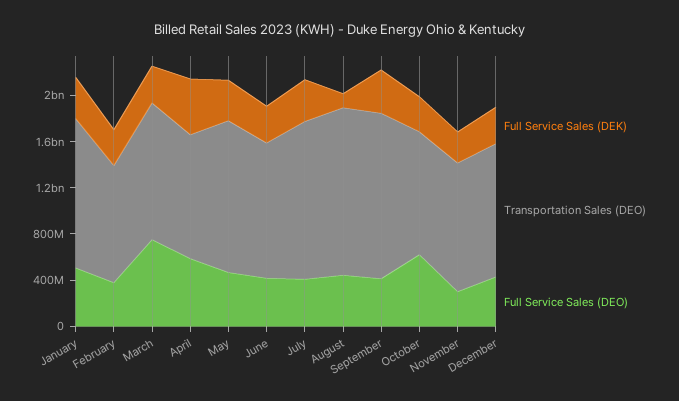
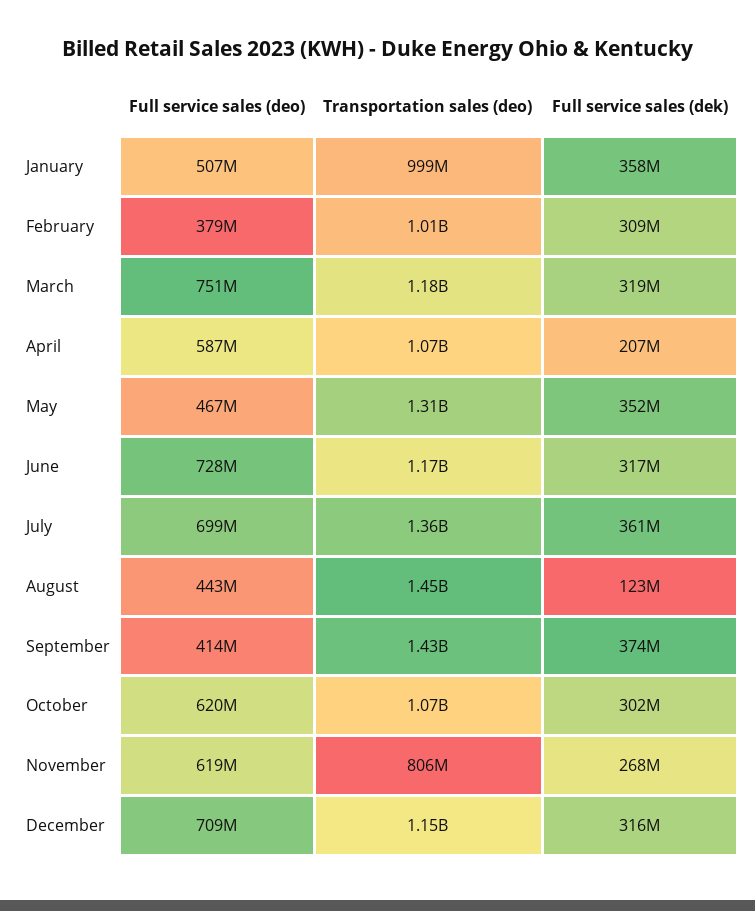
Transportation Sales (DEO), January: 1300000000 -> 999000000
Full Service Sales (DEK), April: 500000000 -> 207000000
Full Service Sales (DEO), June: 400000000 -> 728000000
Full Service Sales (DEO), July: 400000000 -> 699000000
Transportation Sales (DEO), November: 1100000000 -> 806000000
Full Service Sales (DEO), November: 300000000 -> 619000000
Full Service Sales (DEO), December: 400000000 -> 709000000

